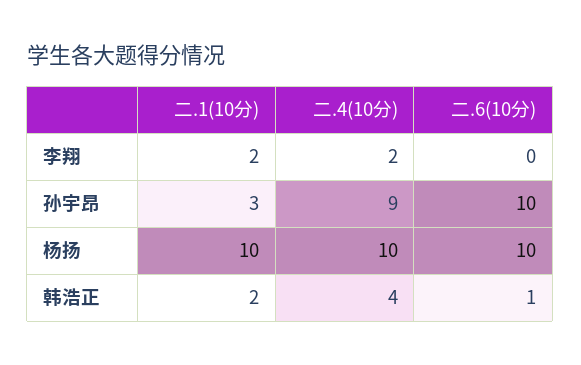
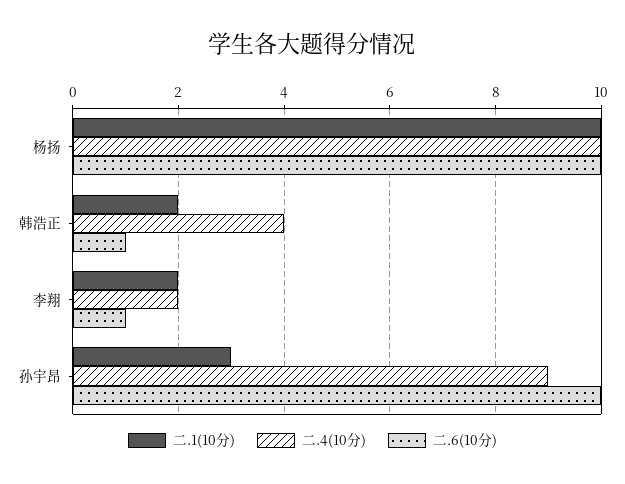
二.6(10分), 李翔: 0 -> 1

